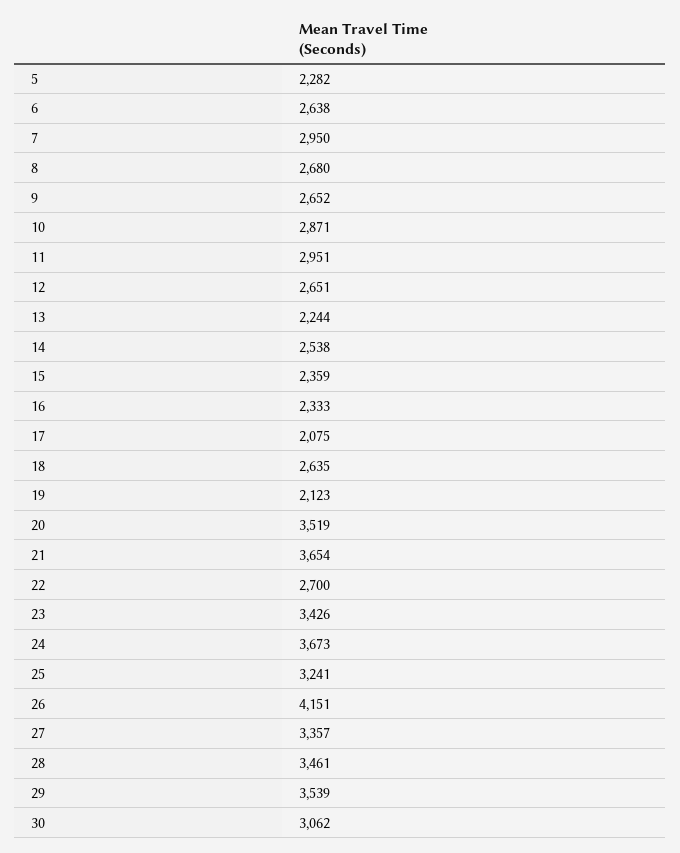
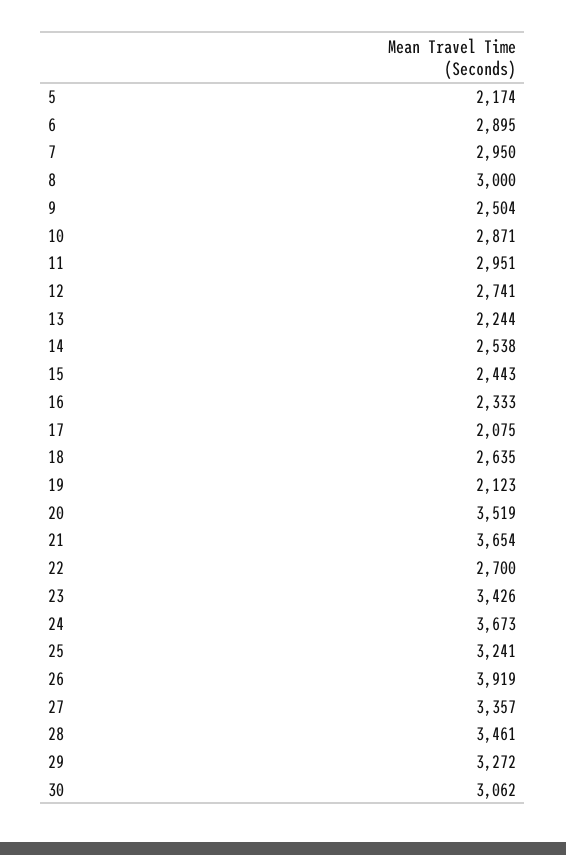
5: 2282 -> 2174
6: 2638 -> 2895
8: 2680 -> 3000
9: 2652 -> 2504
12: 2651 -> 2741
15: 2359 -> 2443
26: 4151 -> 3919
29: 3539 -> 3272

